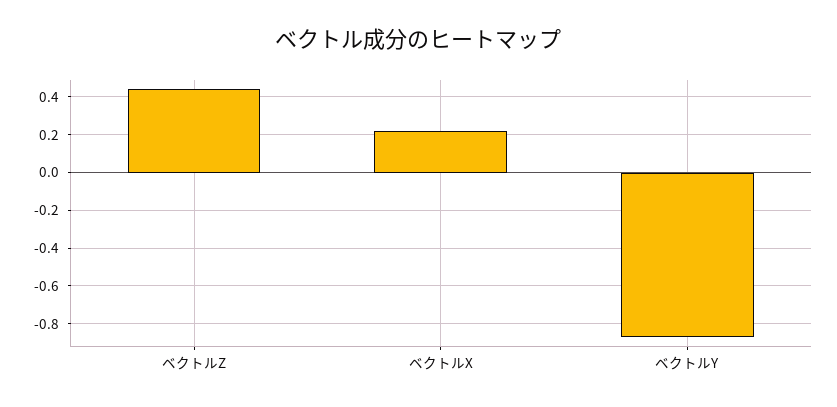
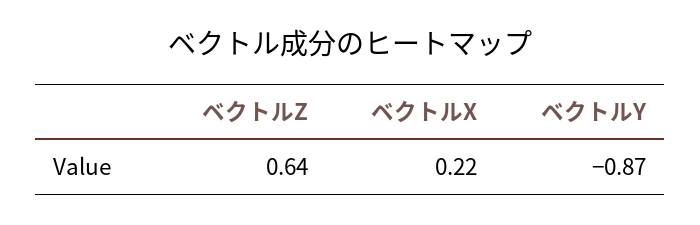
ベクトルZ: 0.45 -> 0.64

